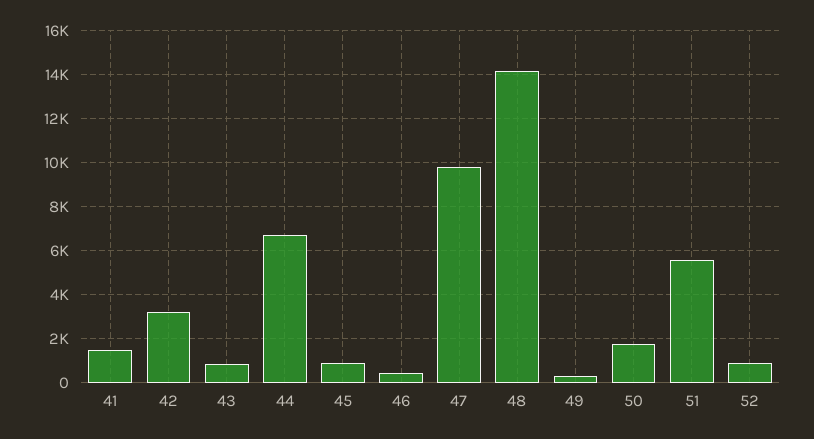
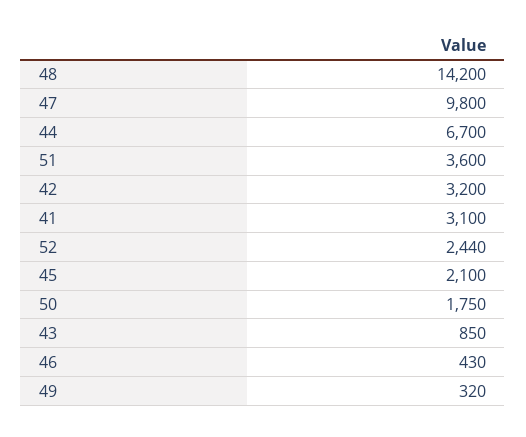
41: 1500 -> 3100
45: 1000 -> 2100
51: 5500 -> 3600
52: 1000 -> 2440

